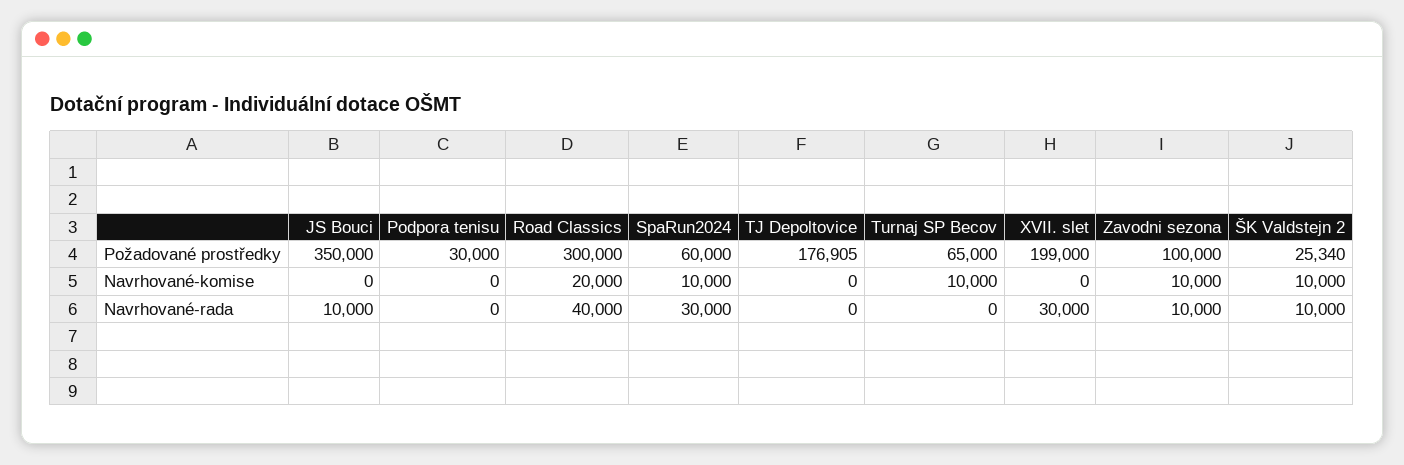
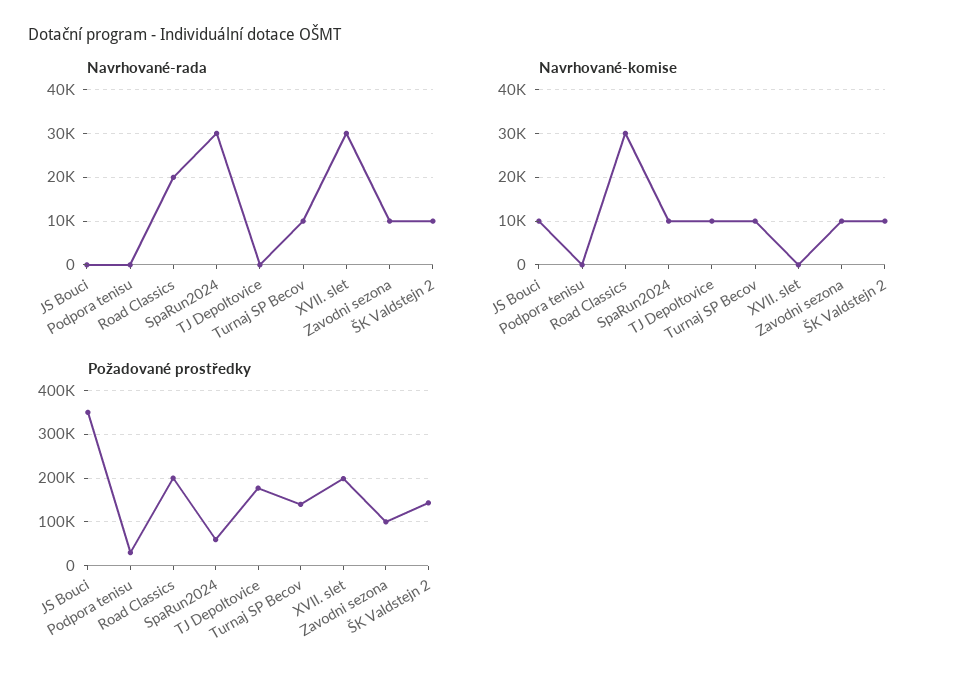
Požadované prostředky, Road Classics: 300000 -> 200000
Požadované prostředky, Turnaj SP Becov: 65000 -> 140000
Požadované prostředky, ŠK Valdstejn 2: 25340 -> 140000
Navrhované-komise, JS Bouci: 0 -> 10000
Navrhované-komise, Road Classics: 20000 -> 30000
Navrhované-komise, TJ Depoltovice: 0 -> 10000
Navrhované-rada, JS Bouci: 10000 -> 0
Navrhované-rada, Road Classics: 40000 -> 20000
Navrhované-rada, Turnaj SP Becov: 0 -> 10000

